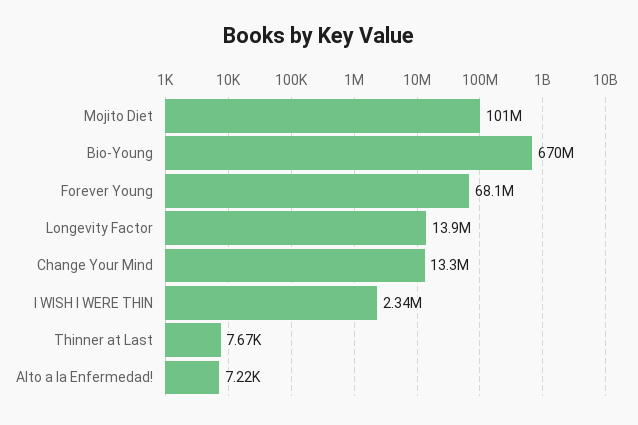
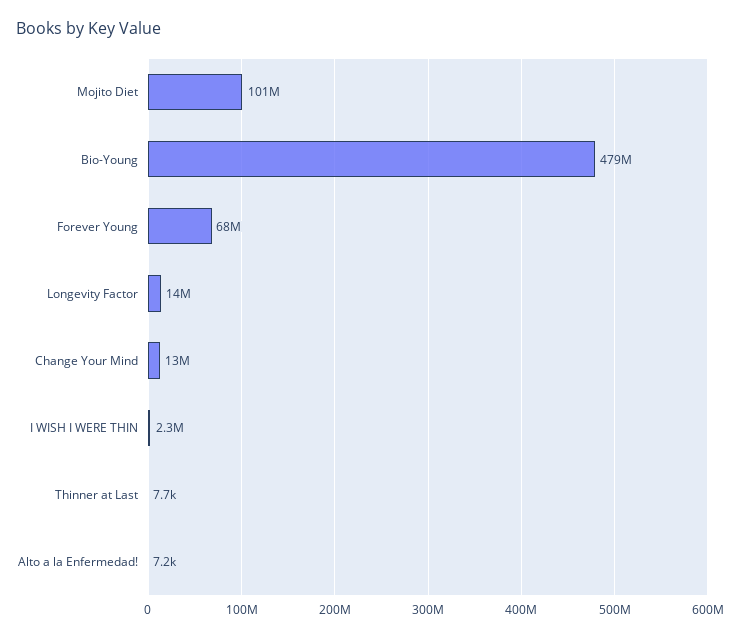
Bio-Young: 670000000 -> 479000000

